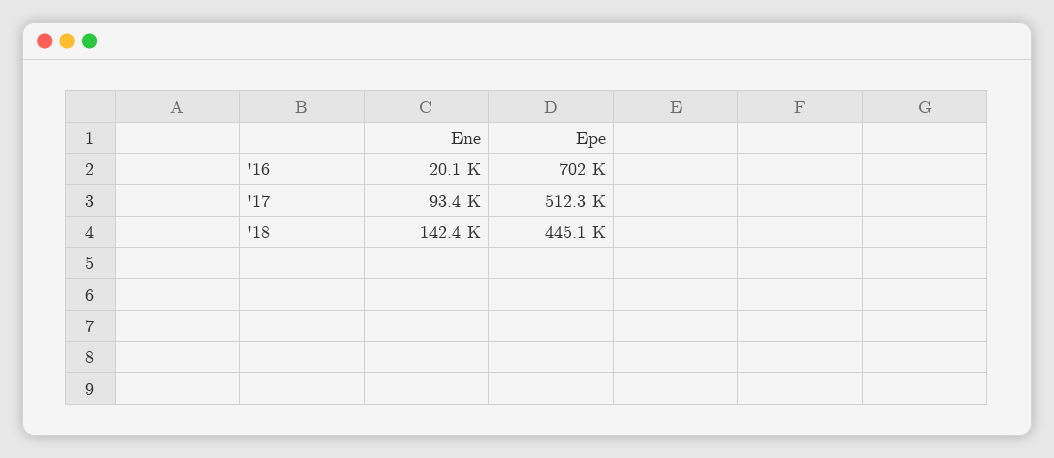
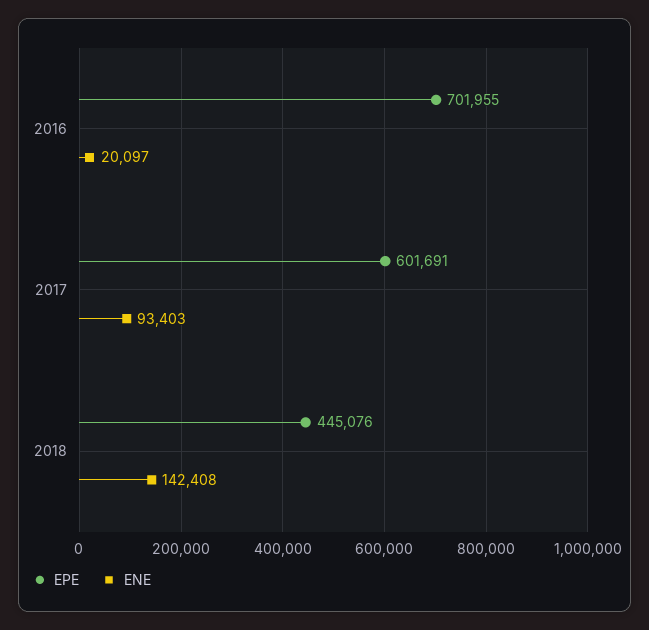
Epe, '17: 512300 -> 601691

